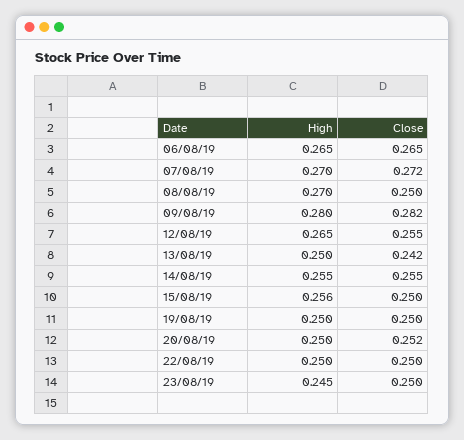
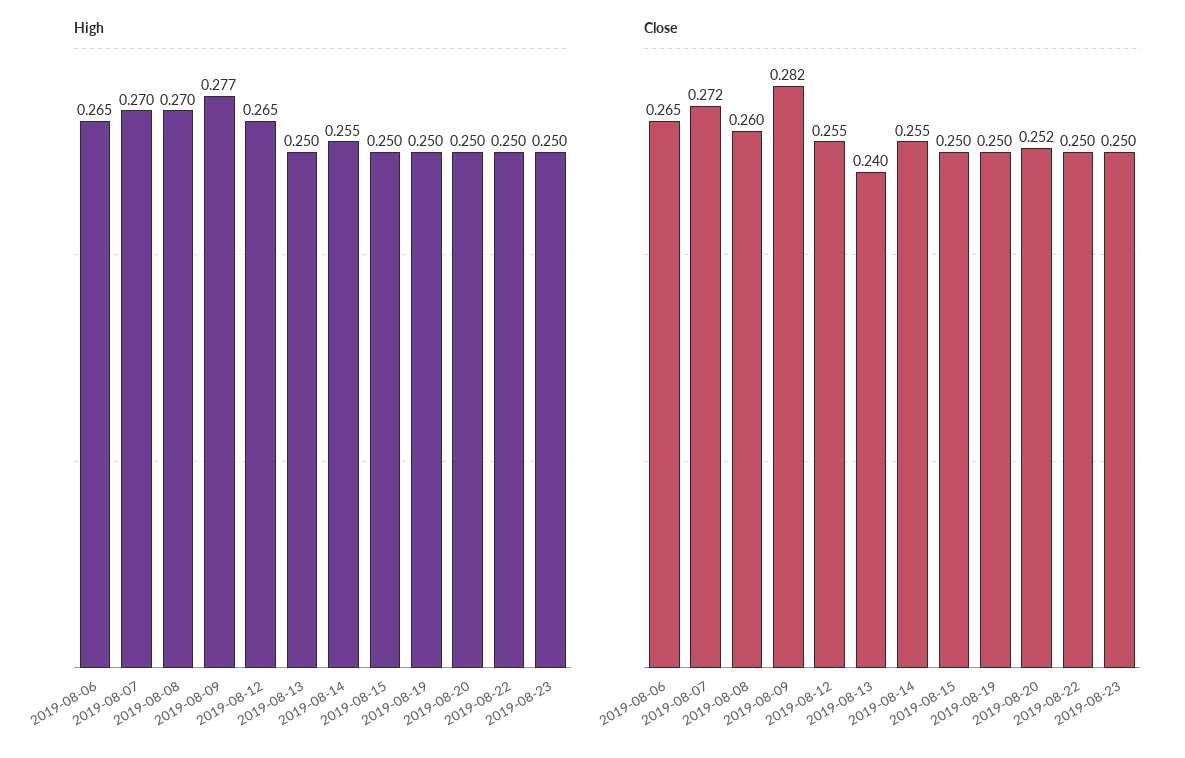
Close, 08/08/19: 0.25 -> 0.26
High, 09/08/19: 0.28 -> 0.277
Close, 13/08/19: 0.242 -> 0.24
High, 15/08/19: 0.256 -> 0.25
High, 23/08/19: 0.245 -> 0.25

